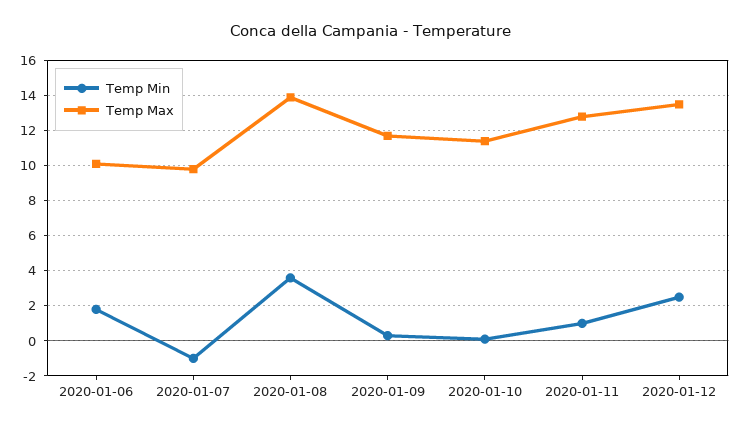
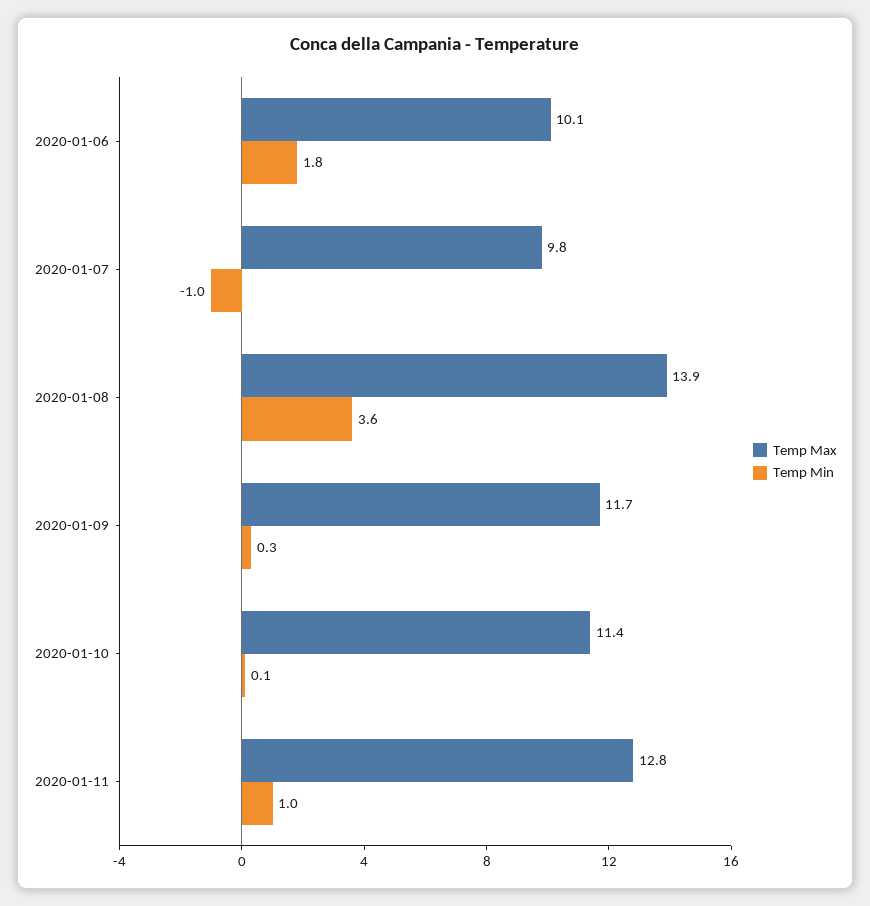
Temp Min, 2020-01-12: 2.5 -> none
Temp Max, 2020-01-12: 13.5 -> none

